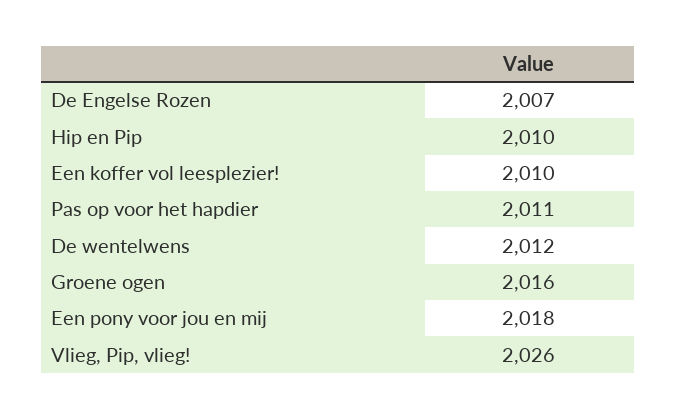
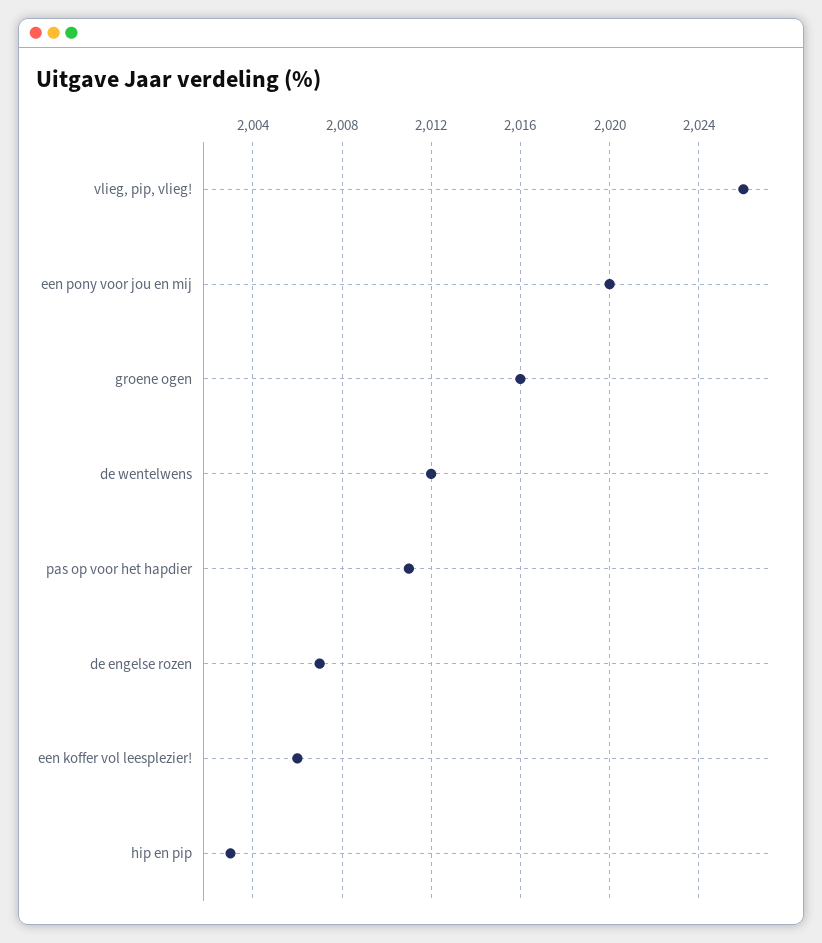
Hip en Pip: 2010 -> 2003
Een koffer vol leesplezier!: 2010 -> 2006
Een pony voor jou en mij: 2018 -> 2020

